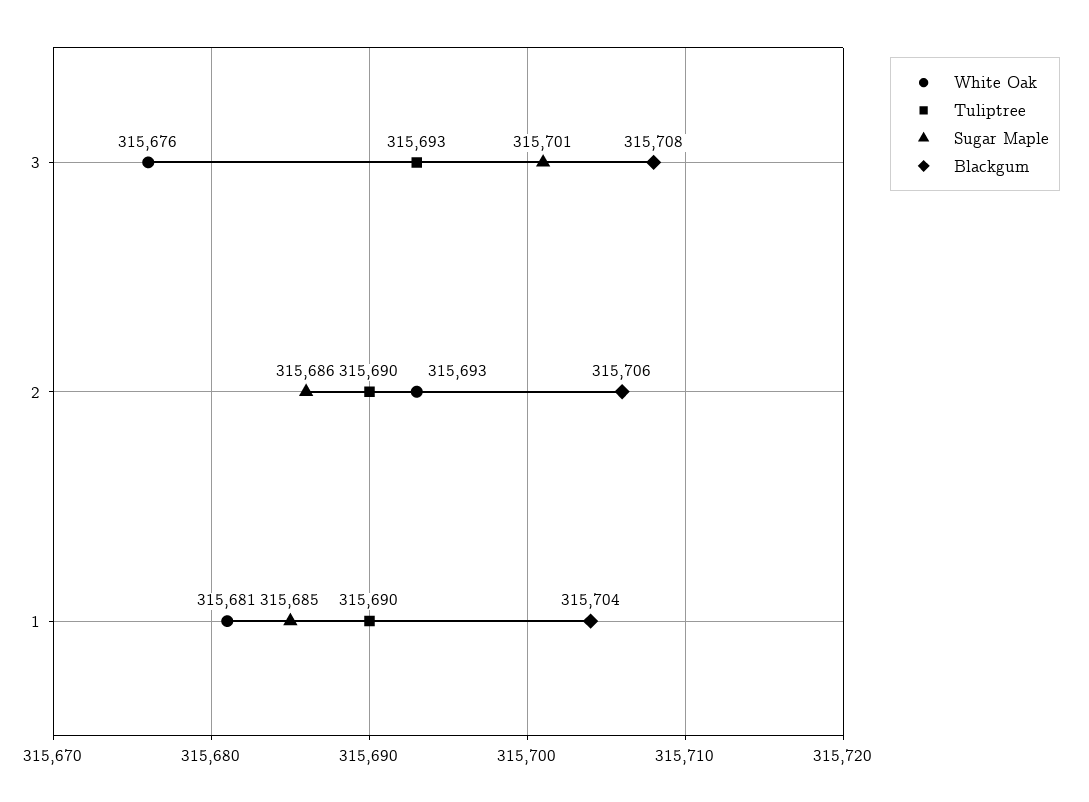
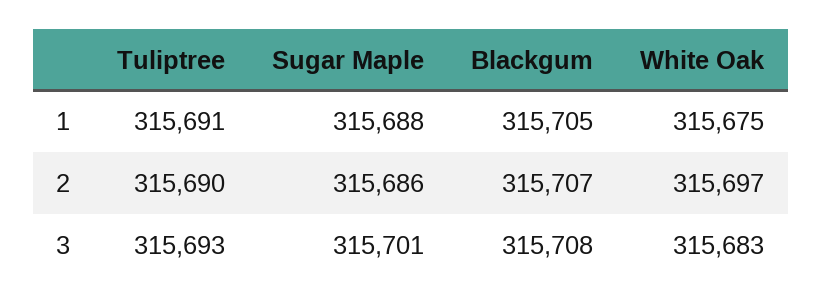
White Oak, 3: 315676 -> 315683
White Oak, 2: 315693 -> 315697
Blackgum, 2: 315706 -> 315707
White Oak, 1: 315681 -> 315675
Tuliptree, 1: 315690 -> 315691
Sugar Maple, 1: 315685 -> 315688
Blackgum, 1: 315704 -> 315705

